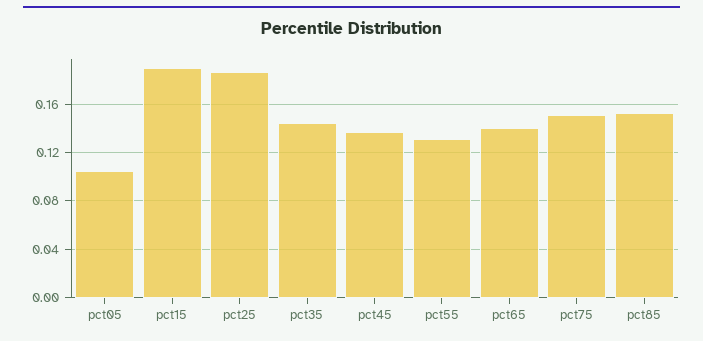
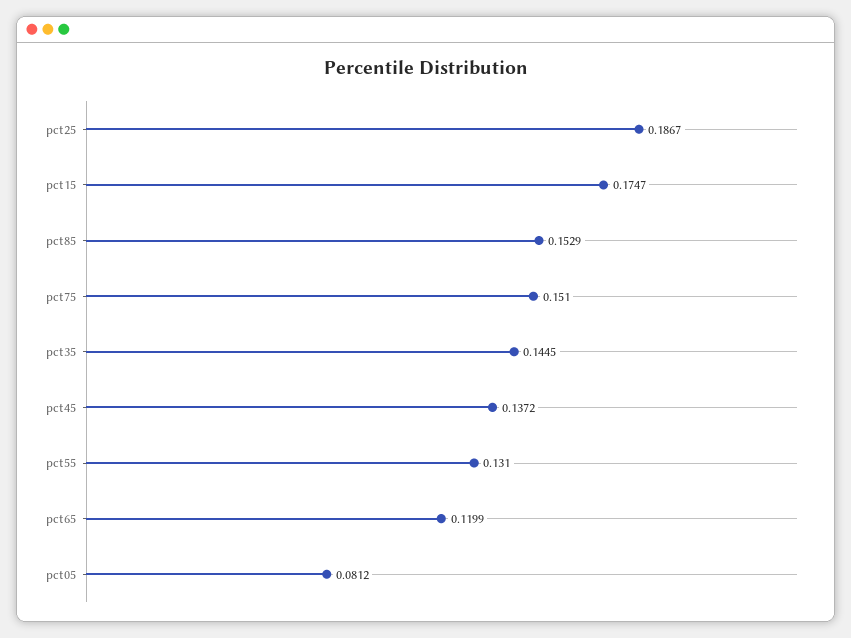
pct05: 0.105 -> 0.0812
pct15: 0.19 -> 0.1747
pct65: 0.14 -> 0.1199

